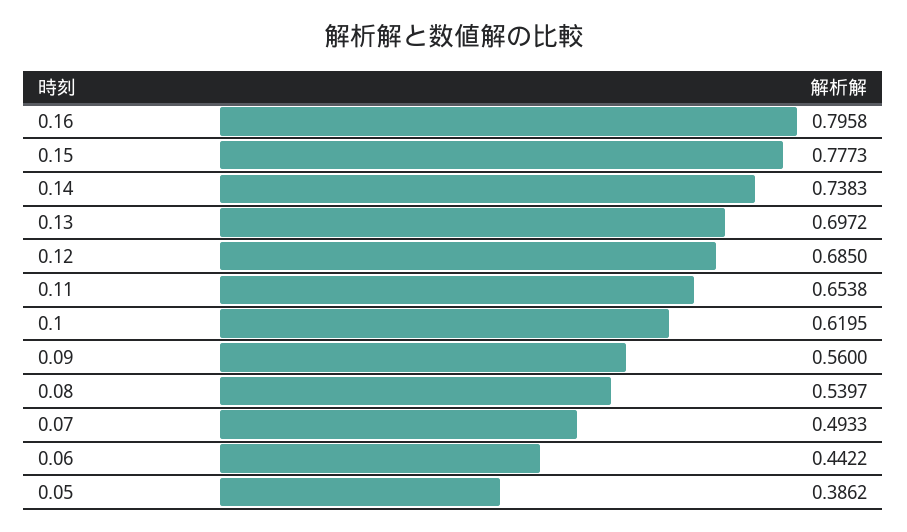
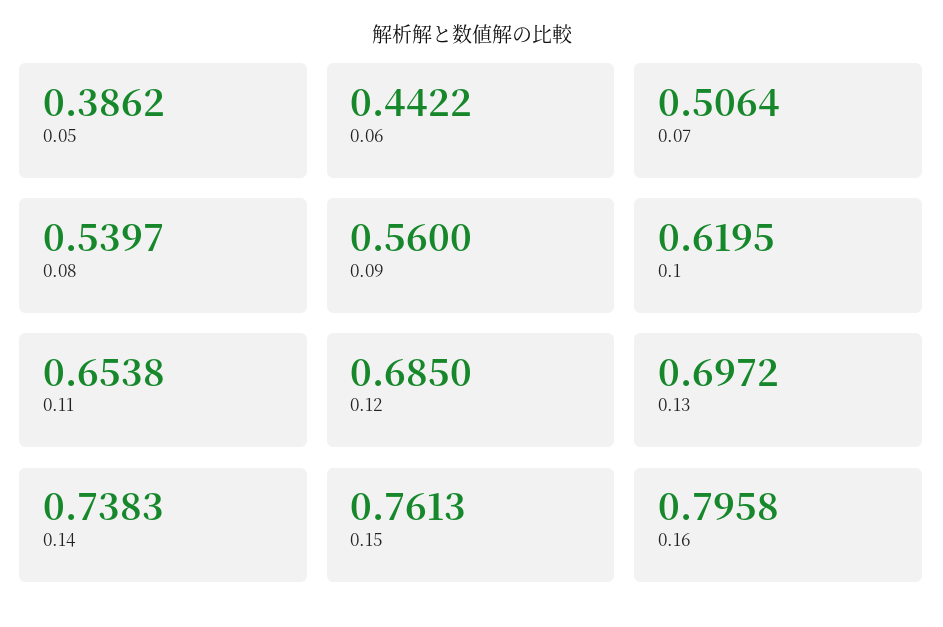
0.15: 0.7773 -> 0.7613
0.07: 0.4933 -> 0.5064

